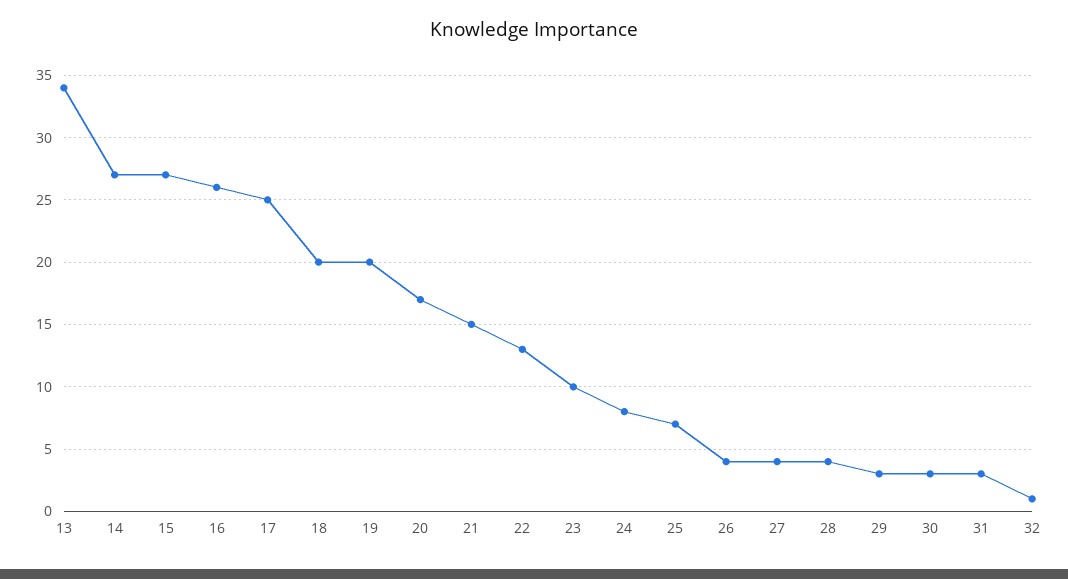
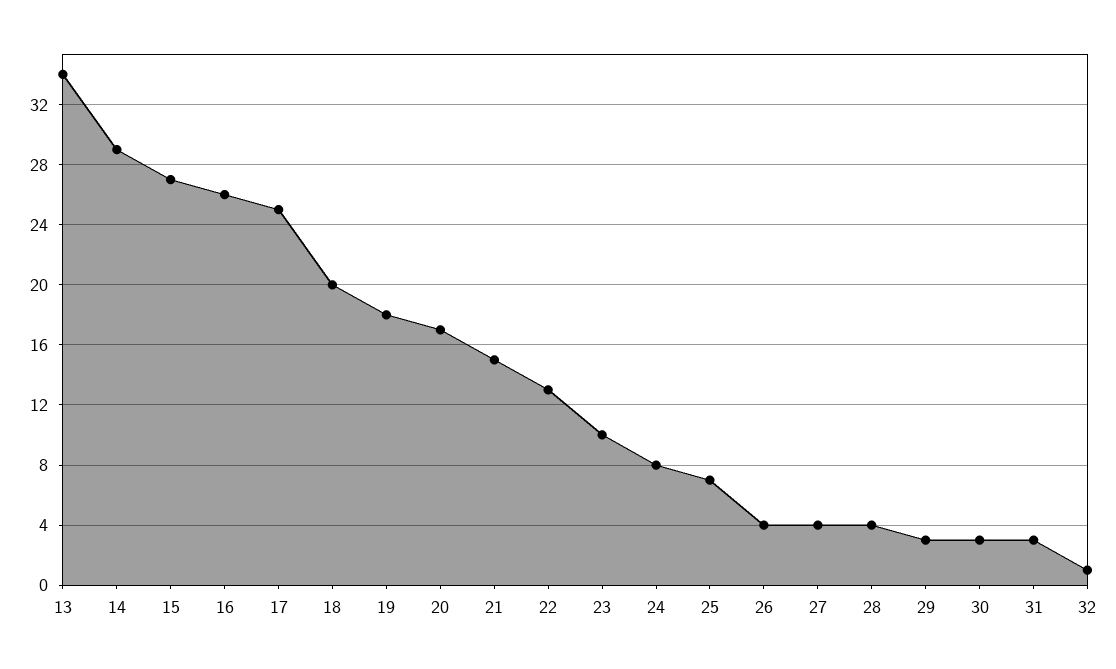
14: 27 -> 29
19: 20 -> 18

